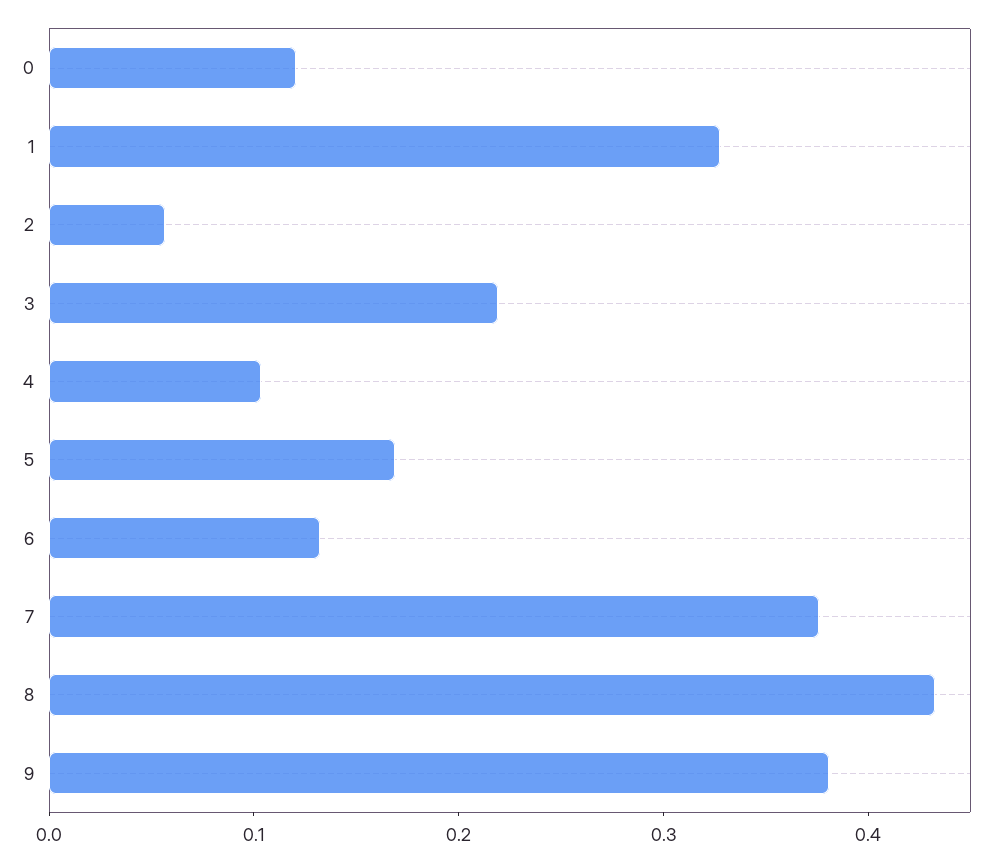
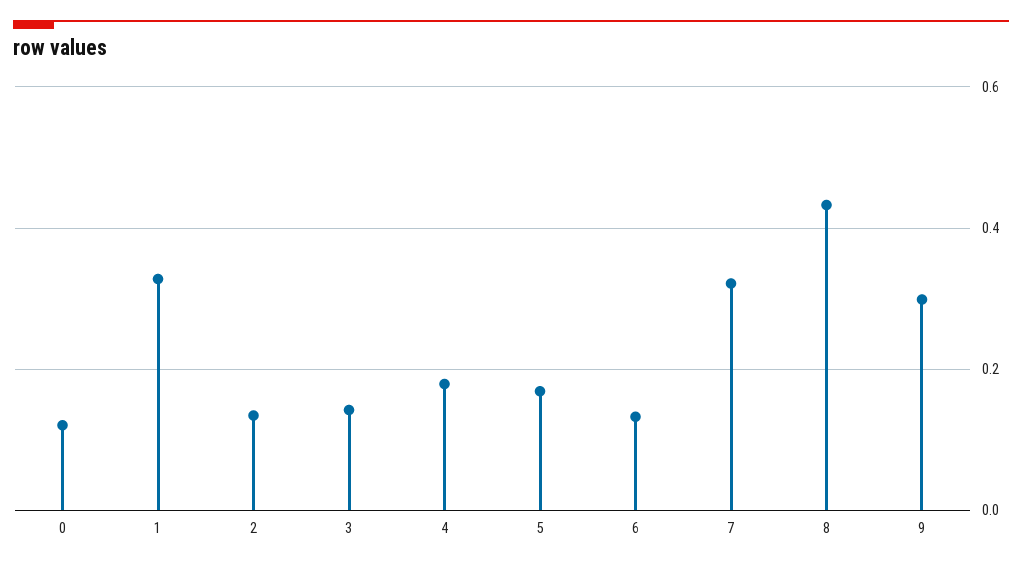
2: 0.06 -> 0.14
3: 0.22 -> 0.14
4: 0.1 -> 0.18
7: 0.38 -> 0.32
9: 0.38 -> 0.3

